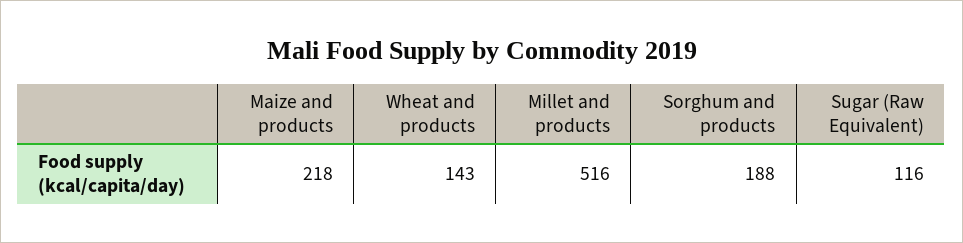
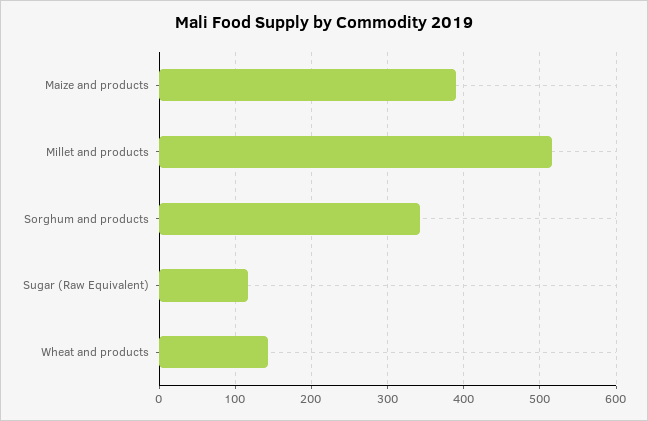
Maize and products: 218 -> 390
Sorghum and products: 188 -> 340

